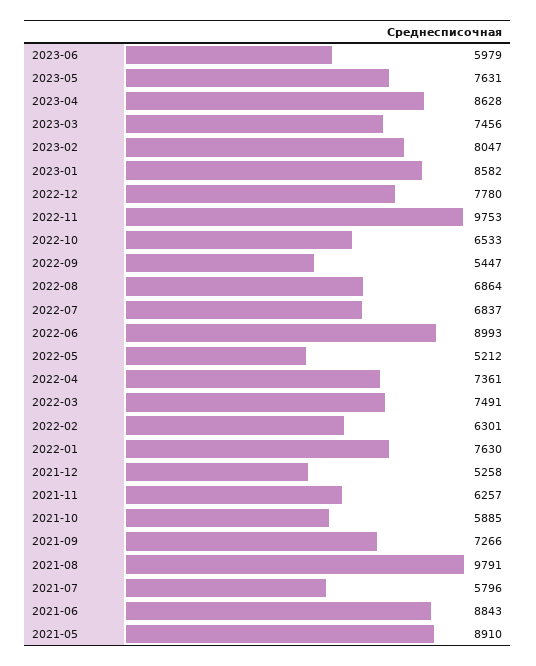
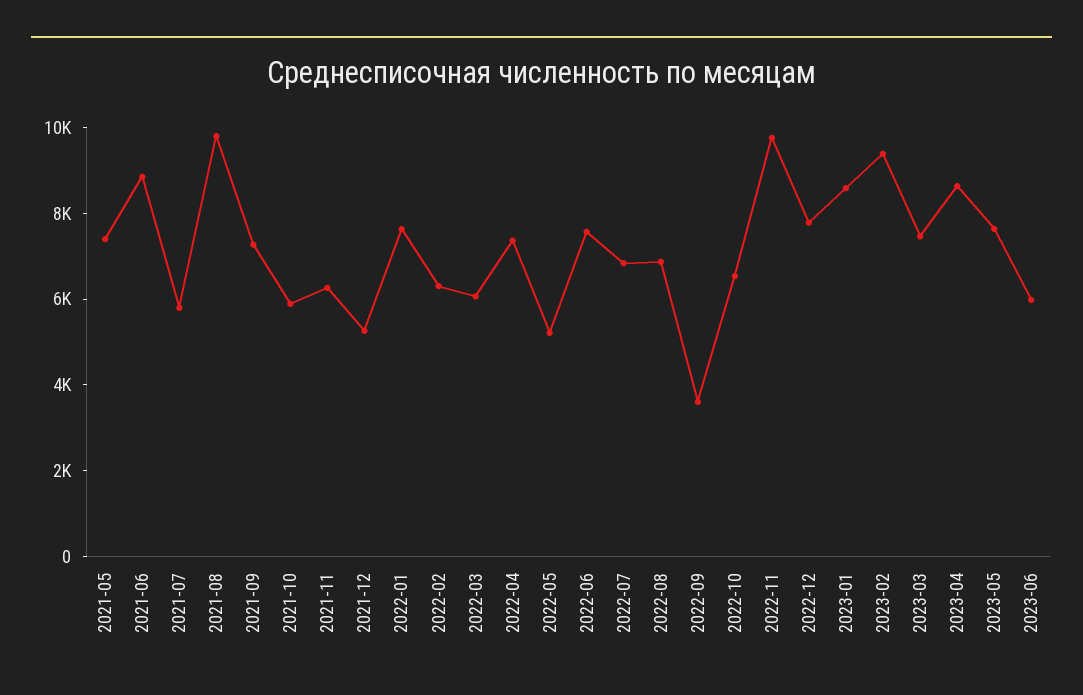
2023-02: 8047 -> 9500
2022-09: 5447 -> 3500
2022-06: 8993 -> 7500
2022-03: 7491 -> 6000
2021-05: 8910 -> 7500

